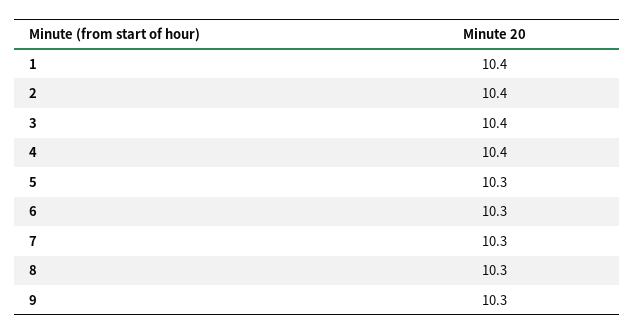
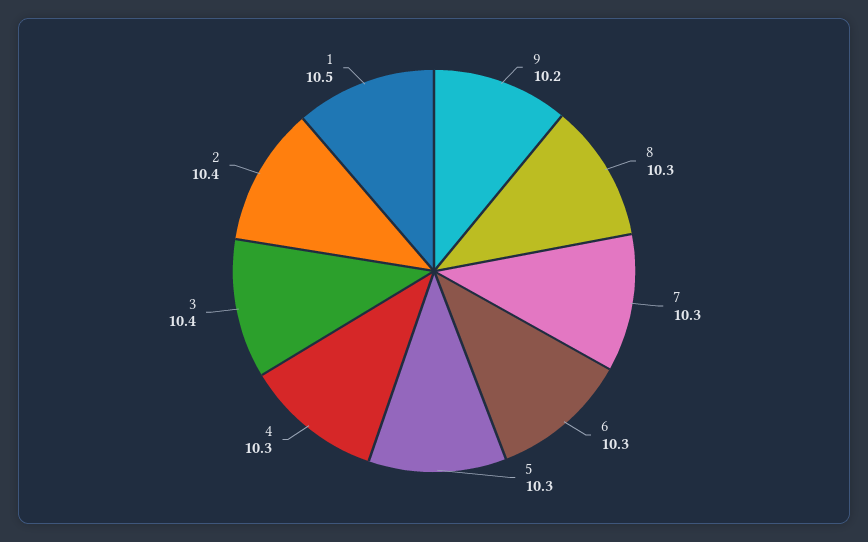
1: 10.4 -> 10.5
4: 10.4 -> 10.3
9: 10.3 -> 10.2

